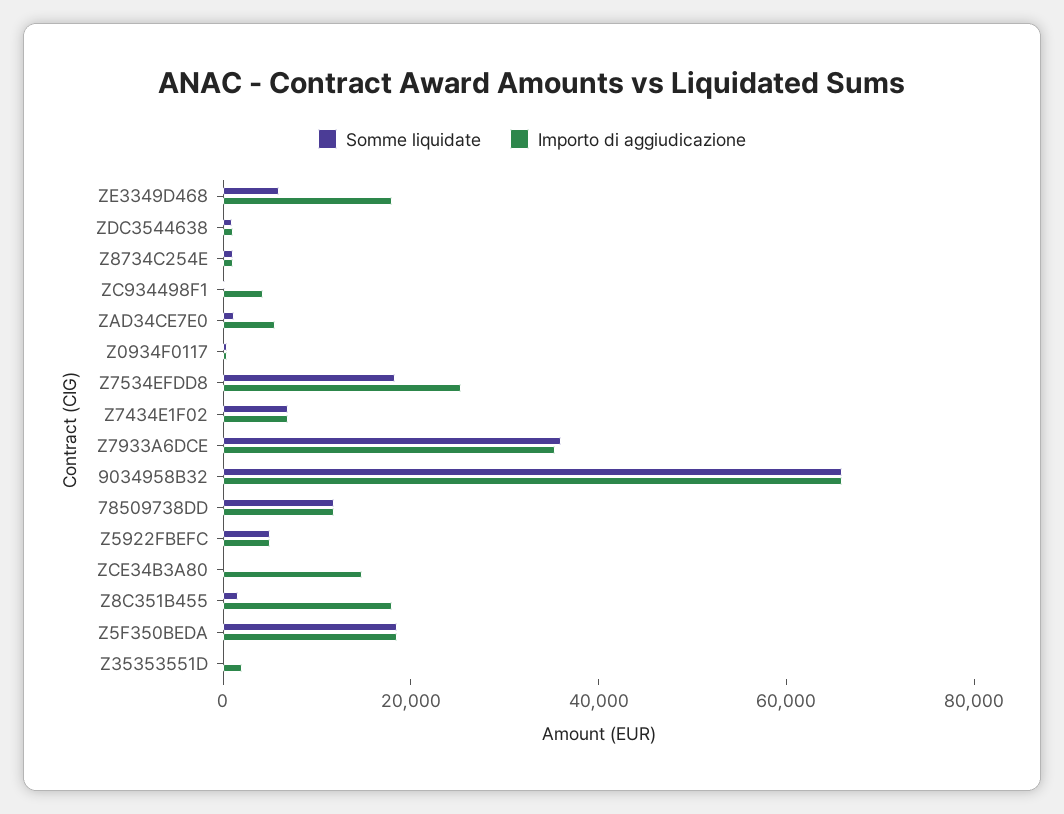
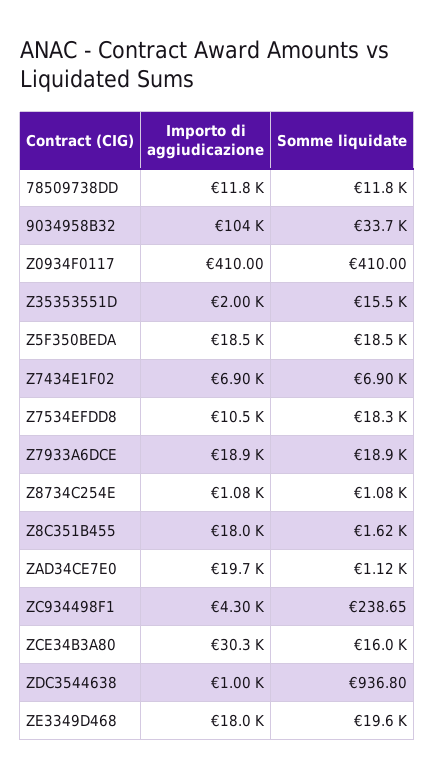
Somme liquidate, ZE3349D468: 5000 -> 19600
Importo di aggiudicazione, ZAD34CE7E0: 5000 -> 19700
Importo di aggiudicazione, Z7534EFDD8: 25000 -> 10500
Somme liquidate, Z7933A6DCE: 35000 -> 18900
Importo di aggiudicazione, Z7933A6DCE: 35000 -> 18900
Somme liquidate, 9034958B32: 65000 -> 33700
Importo di aggiudicazione, 9034958B32: 65000 -> 104000
Somme liquidate, Z5922FBEFC: 5000 -> none
Importo di aggiudicazione, Z5922FBEFC: 5000 -> none
Somme liquidate, ZCE34B3A80: 0 -> 16000
Importo di aggiudicazione, ZCE34B3A80: 15000 -> 30300
Somme liquidate, Z35353551D: 0 -> 15500

